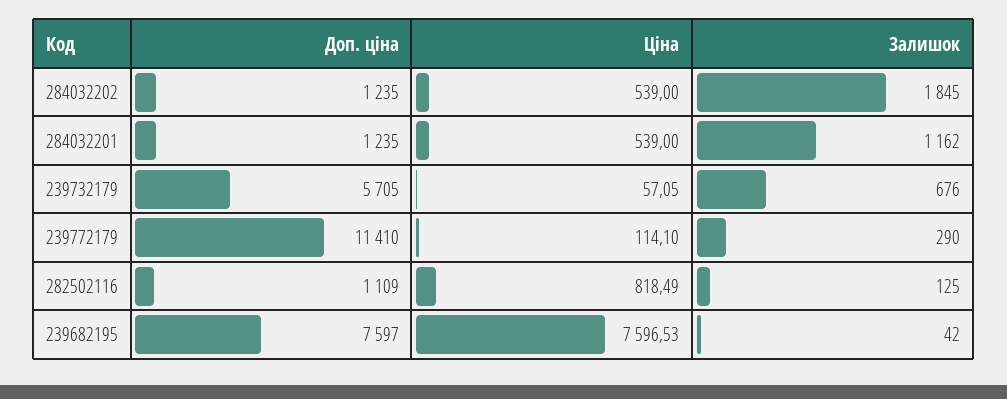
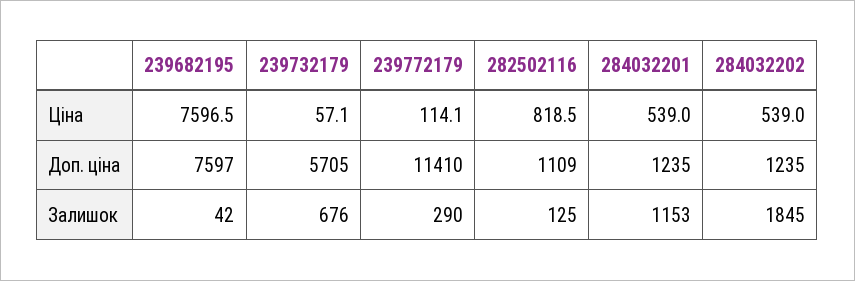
Залишок, 284032201: 1162 -> 1153

